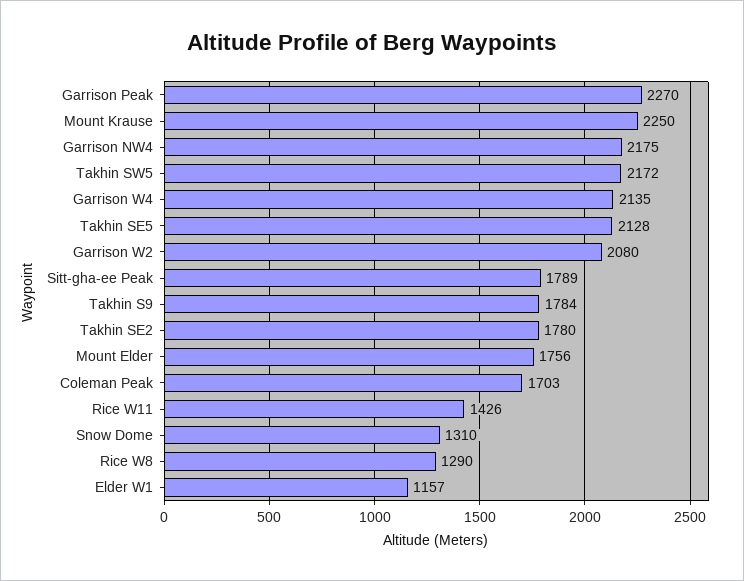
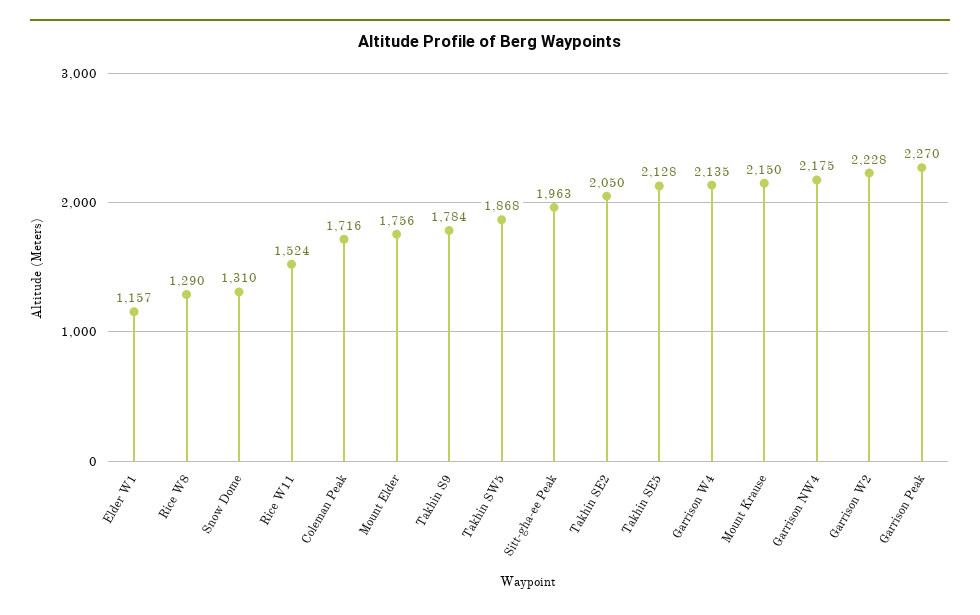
Mount Krause: 2250 -> 2150
Takhin SW5: 2172 -> 1868
Garrison W2: 2080 -> 2228
Sitt-gha-ee Peak: 1789 -> 1963
Takhin SE2: 1780 -> 2050
Coleman Peak: 1703 -> 1716
Rice W11: 1426 -> 1524

